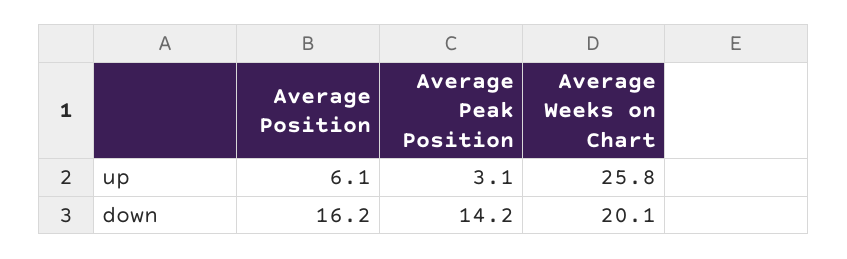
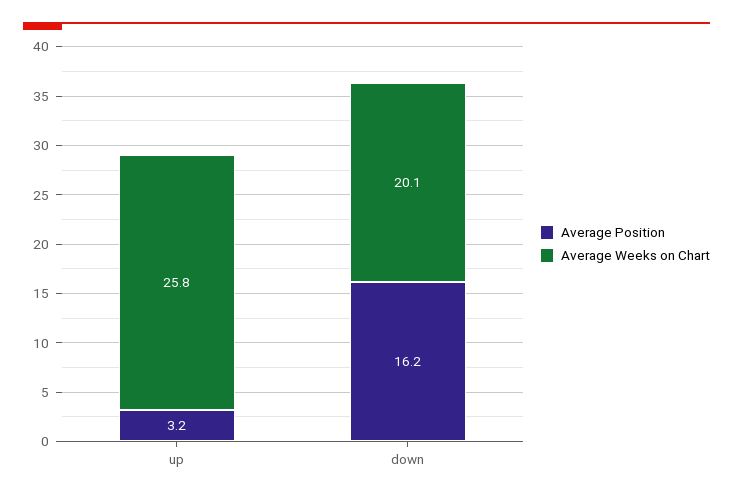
Average Position, up: 6.1 -> 3.2
Average Peak Position, up: 3.1 -> none
Average Peak Position, down: 14.2 -> none

